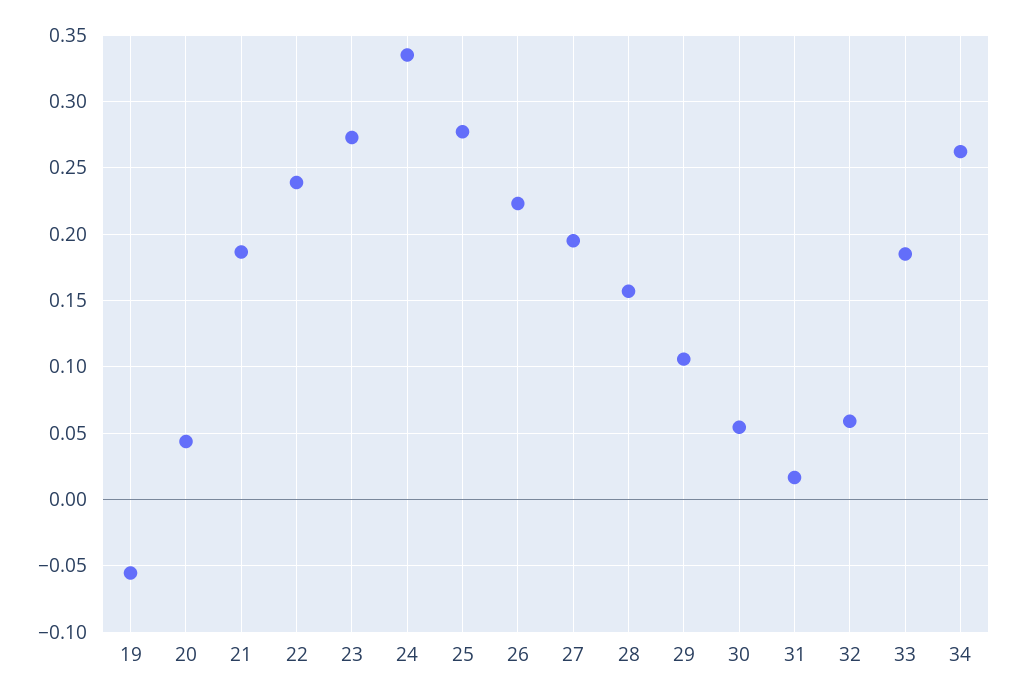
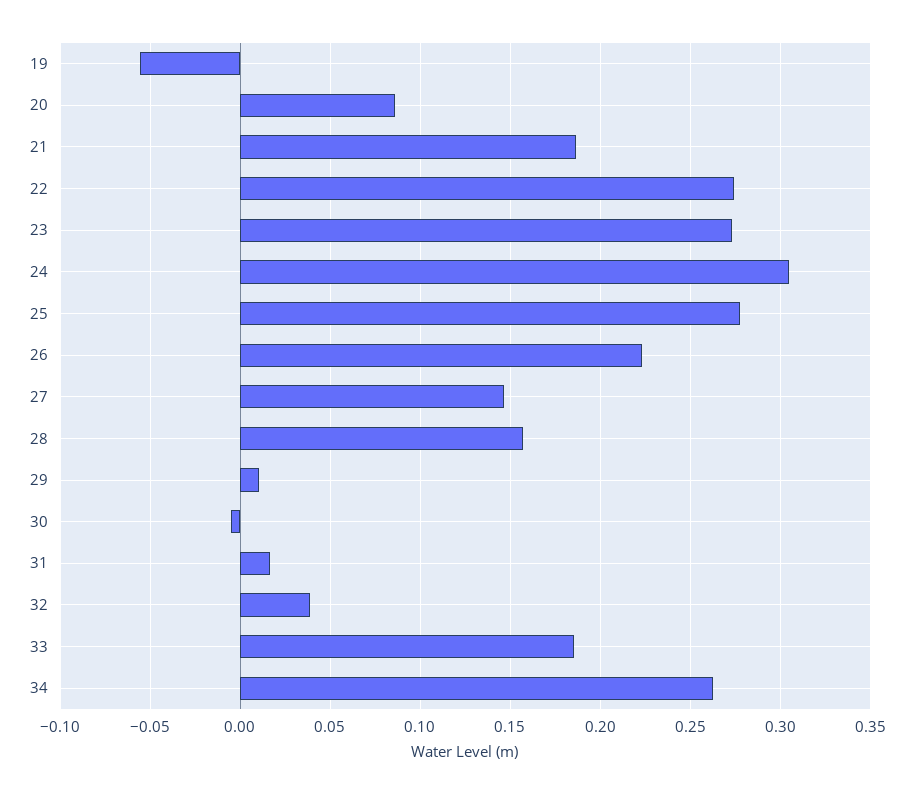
20: 0.045 -> 0.085
22: 0.24 -> 0.275
24: 0.335 -> 0.305
27: 0.195 -> 0.145
29: 0.105 -> 0.01
30: 0.055 -> -0.005
32: 0.06 -> 0.04

